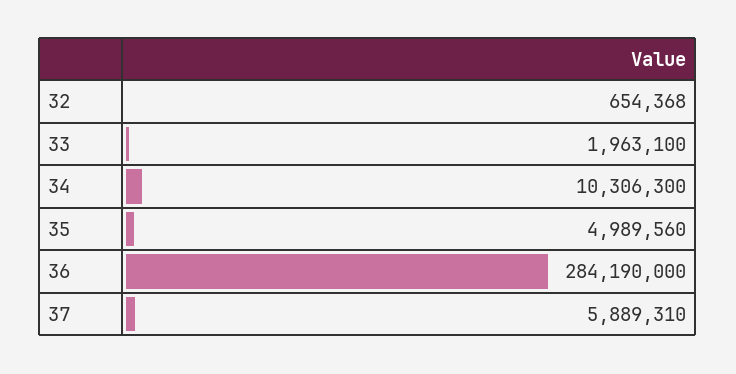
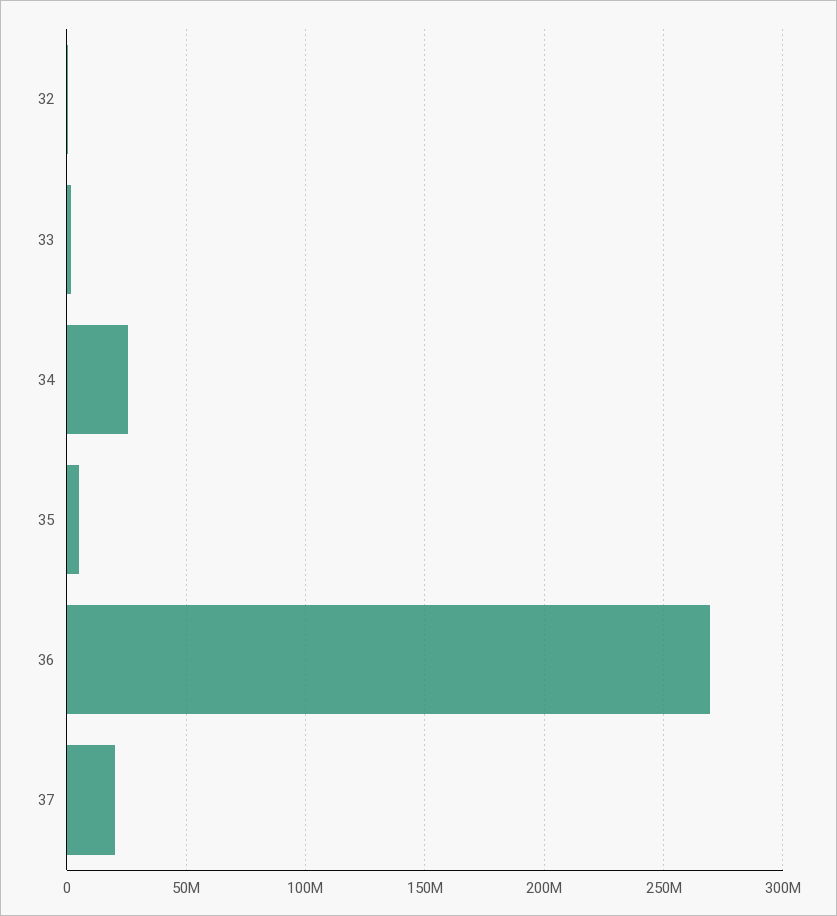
34: 10306300 -> 25000000
36: 284190000 -> 270000000
37: 5889310 -> 20000000

